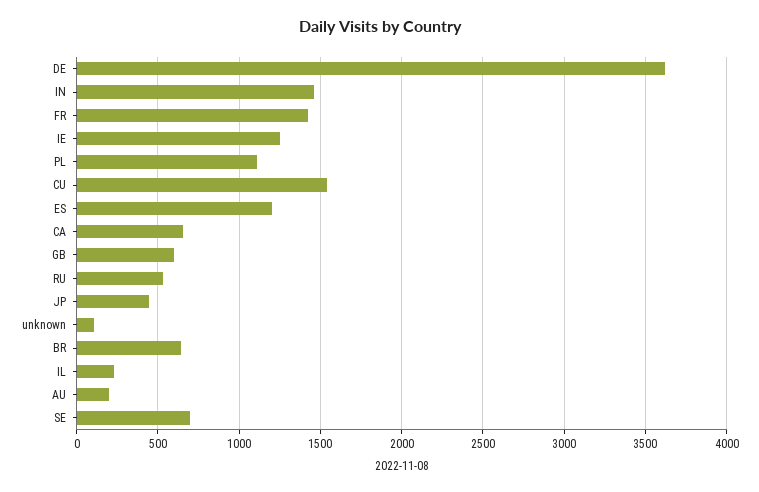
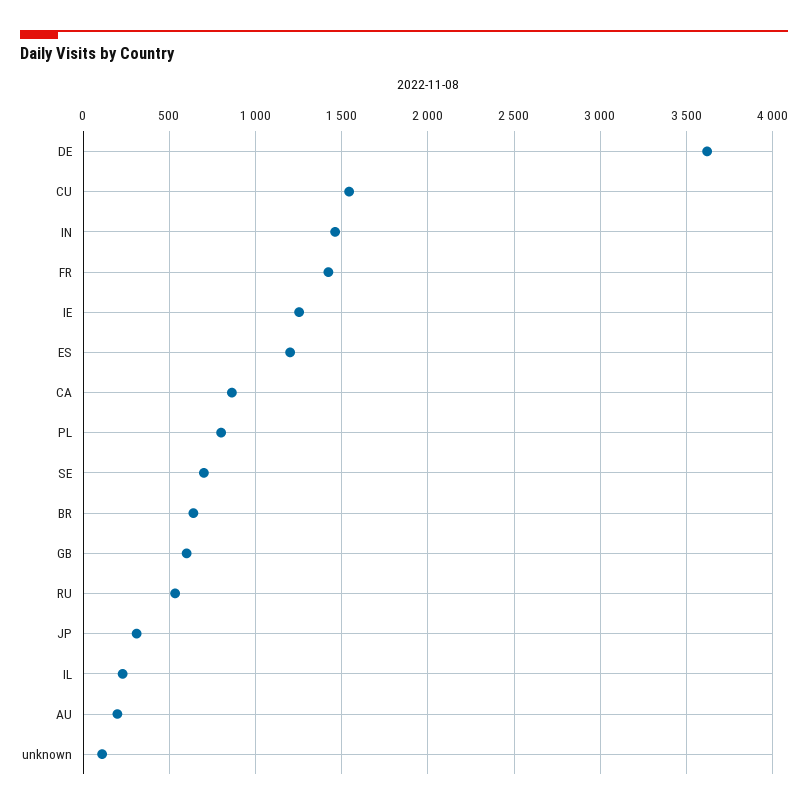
PL: 1100 -> 800
CA: 650 -> 850
JP: 450 -> 300

